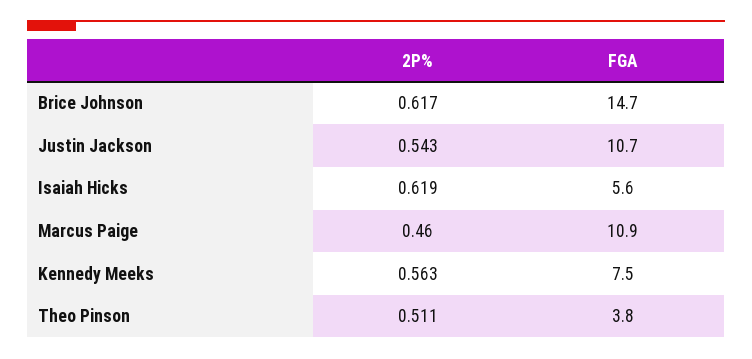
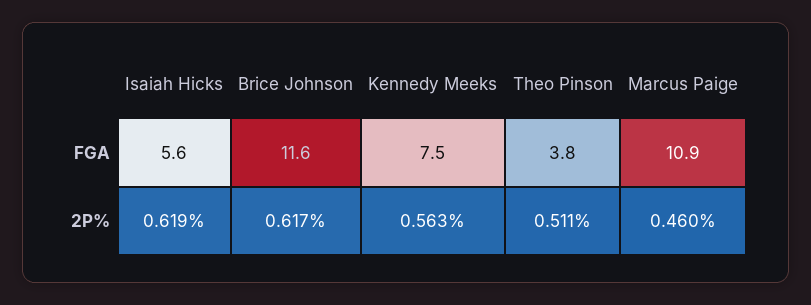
FGA, Brice Johnson: 14.7 -> 11.6
2P%, Justin Jackson: 0.543 -> none
FGA, Justin Jackson: 10.7 -> none

